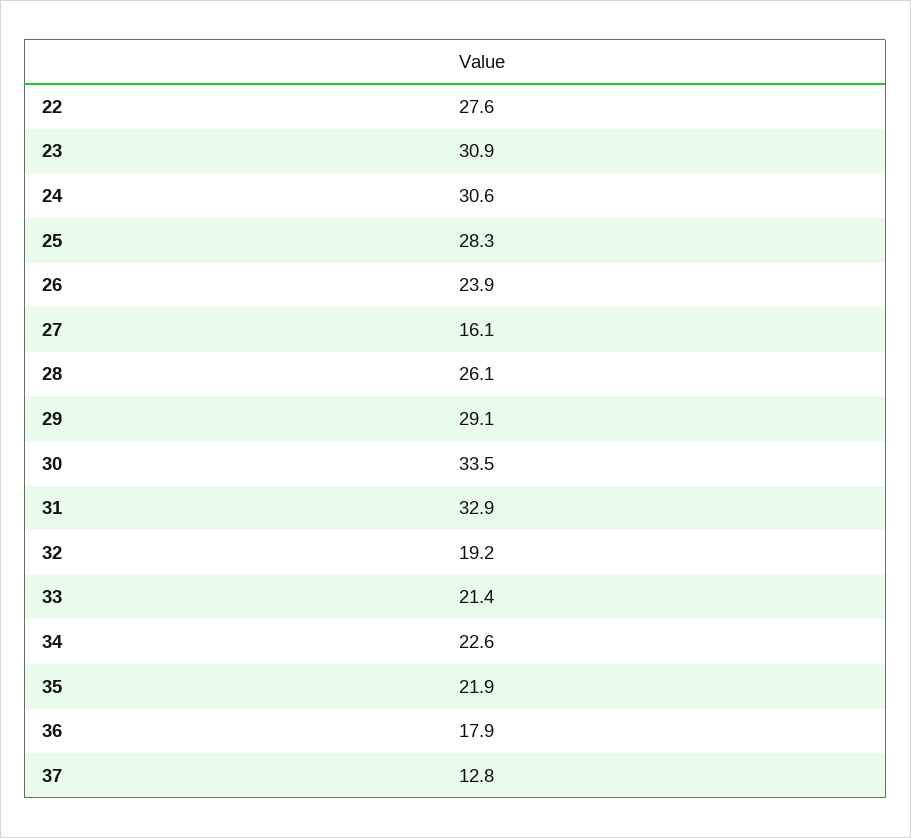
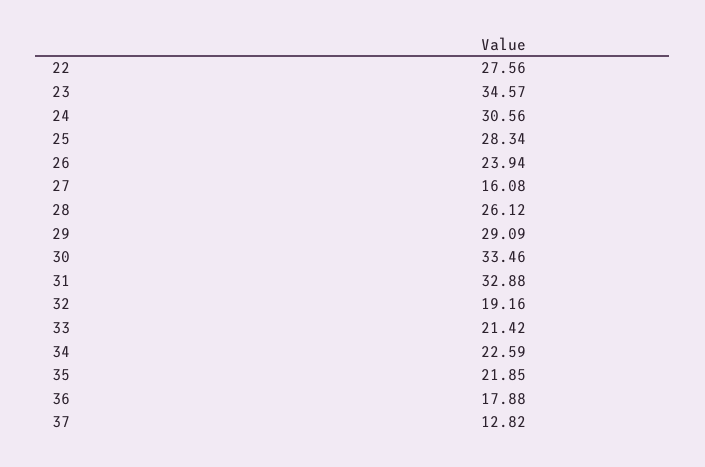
23: 30.9 -> 34.57

